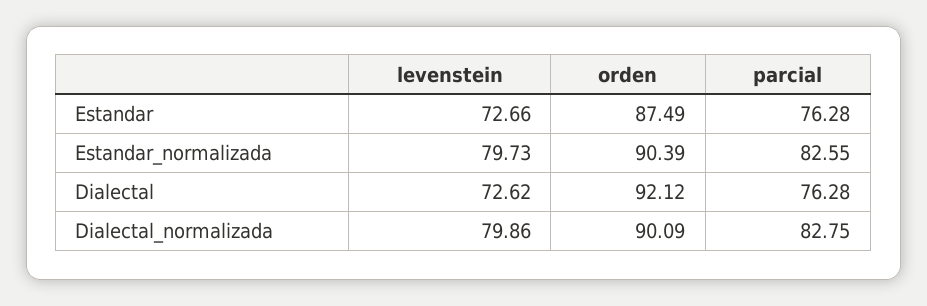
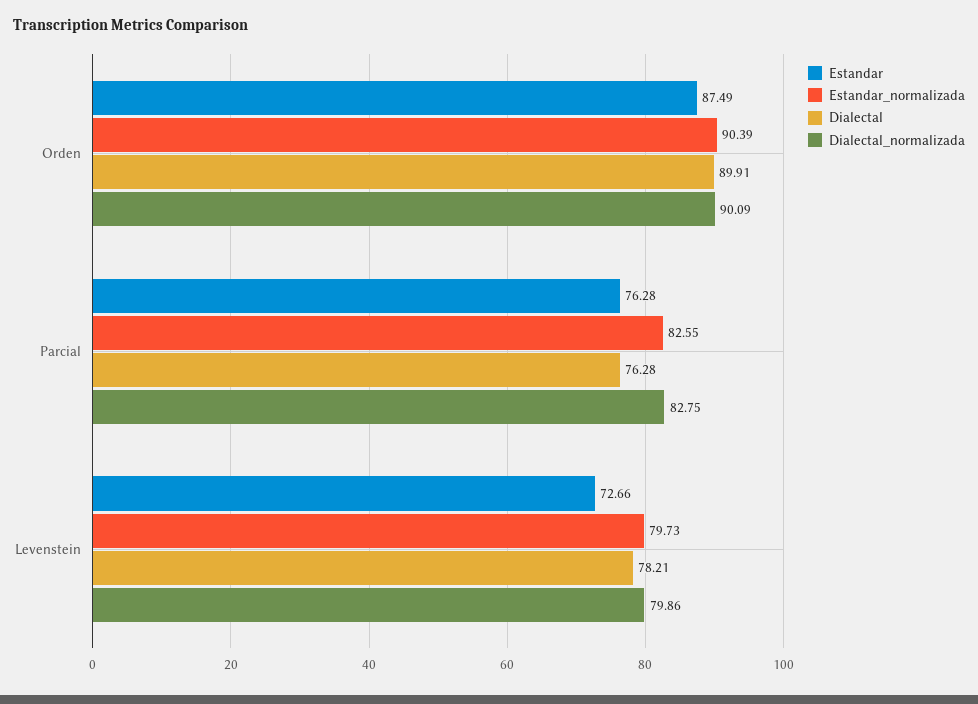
Dialectal, levenstein: 72.62 -> 78.21
Dialectal, orden: 92.12 -> 89.91

